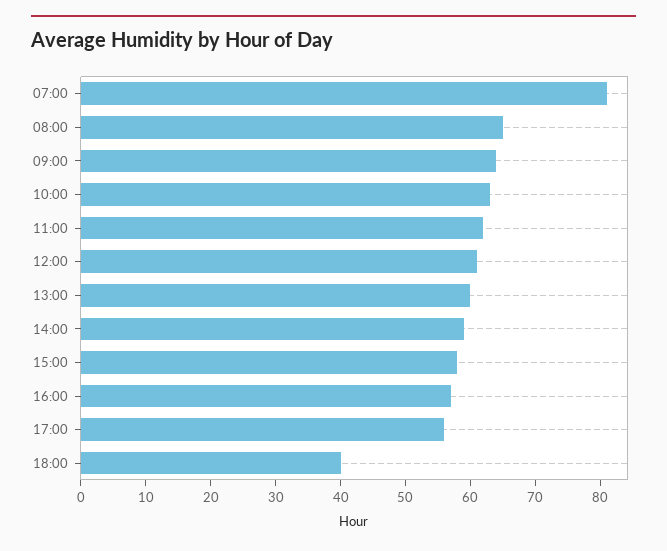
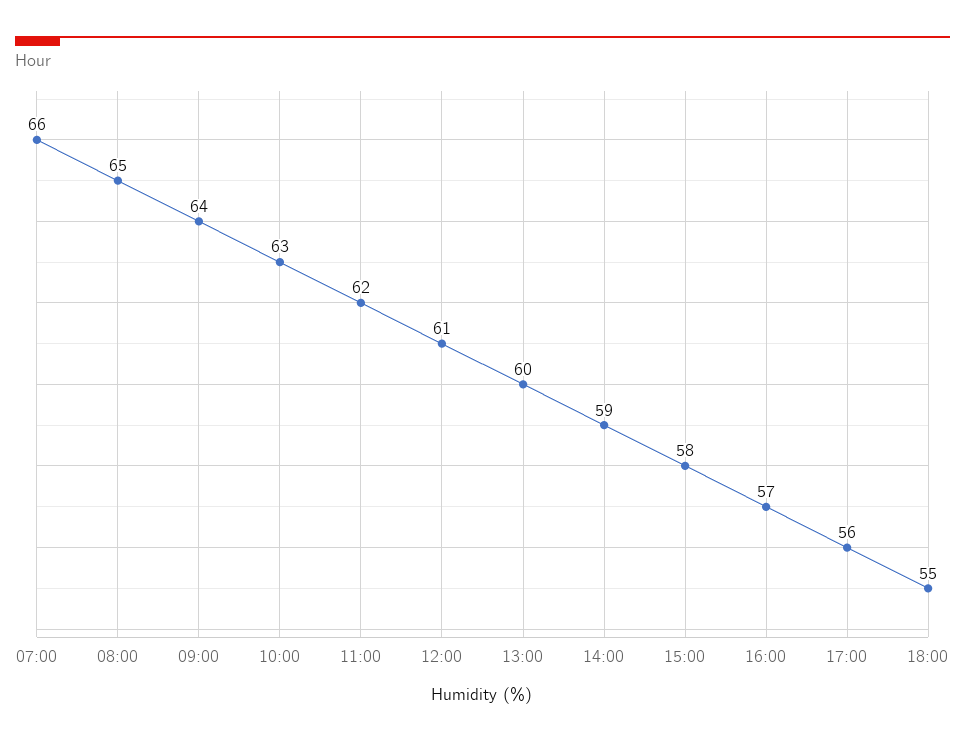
07:00: 80 -> 66
18:00: 40 -> 55

